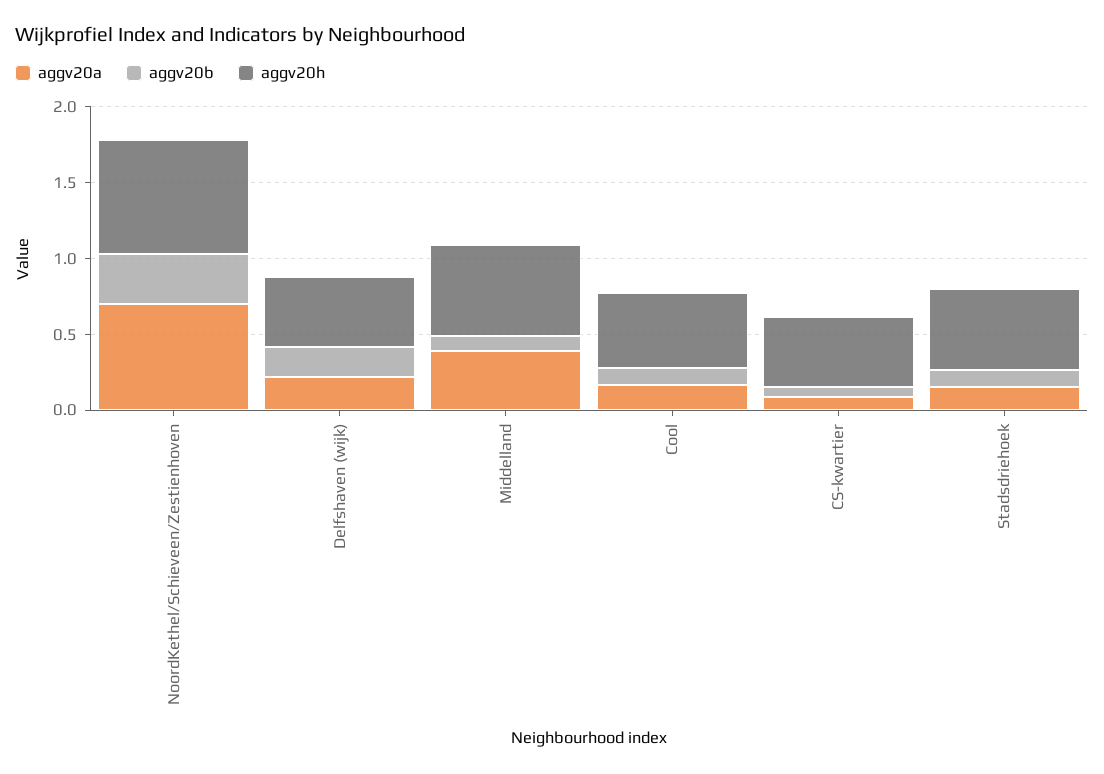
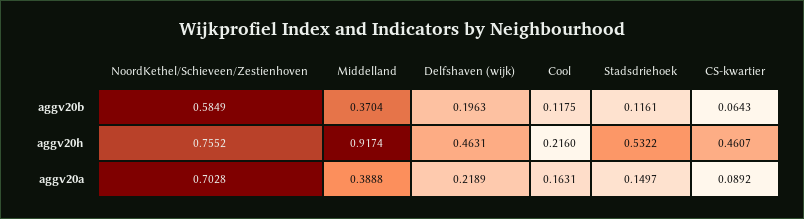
aggv20b, NoordKethel/Schieveen/Zestienhoven: 0.3 -> 0.5849
aggv20b, Middelland: 0.1 -> 0.3704
aggv20h, Middelland: 0.6 -> 0.9174
aggv20h, Cool: 0.5 -> 0.216

